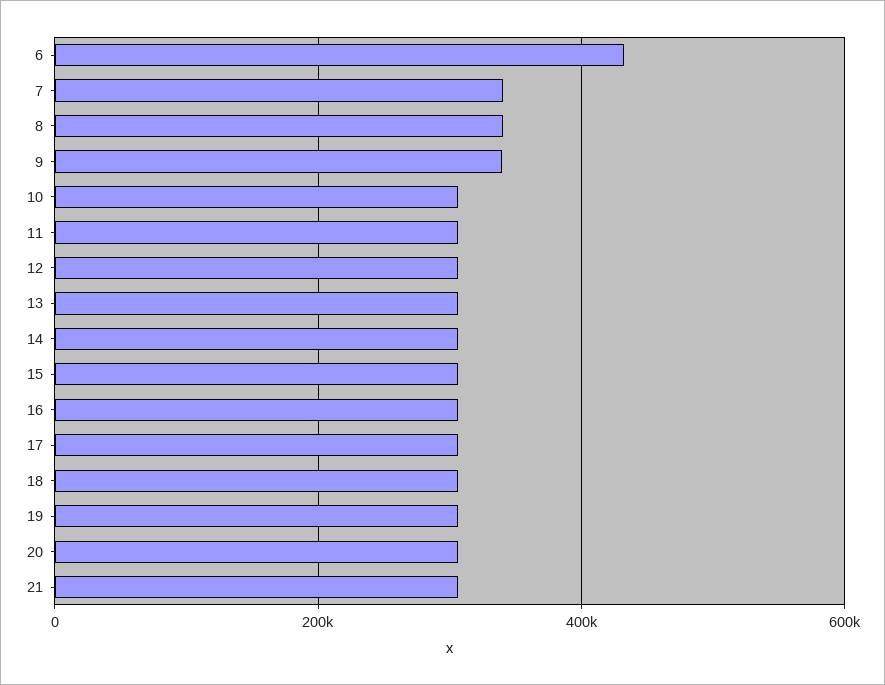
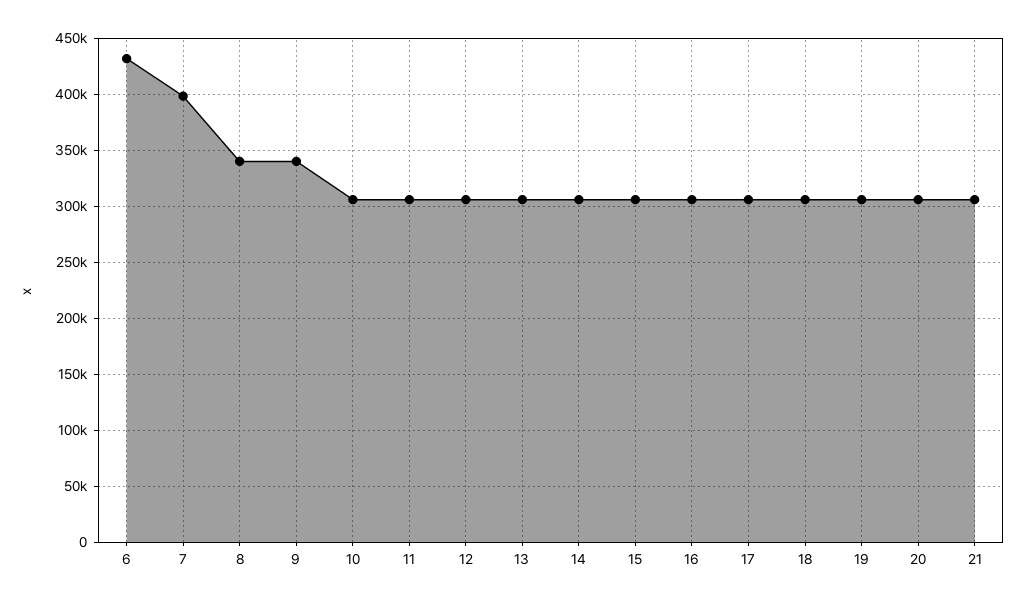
7: 340000 -> 400000

